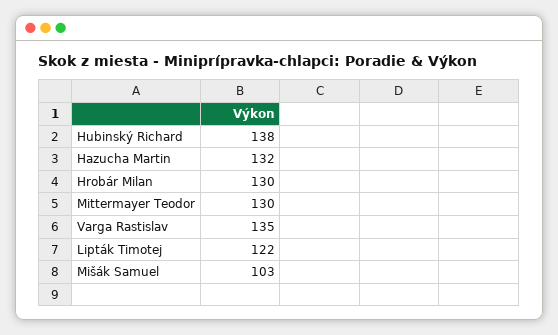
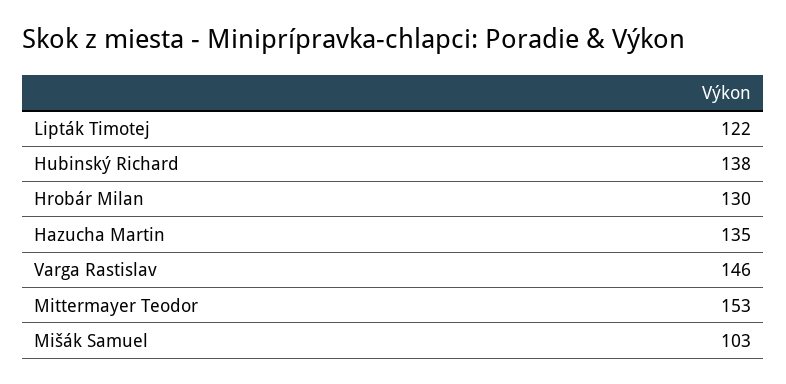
Hazucha Martin: 132 -> 135
Mittermayer Teodor: 130 -> 153
Varga Rastislav: 135 -> 146

